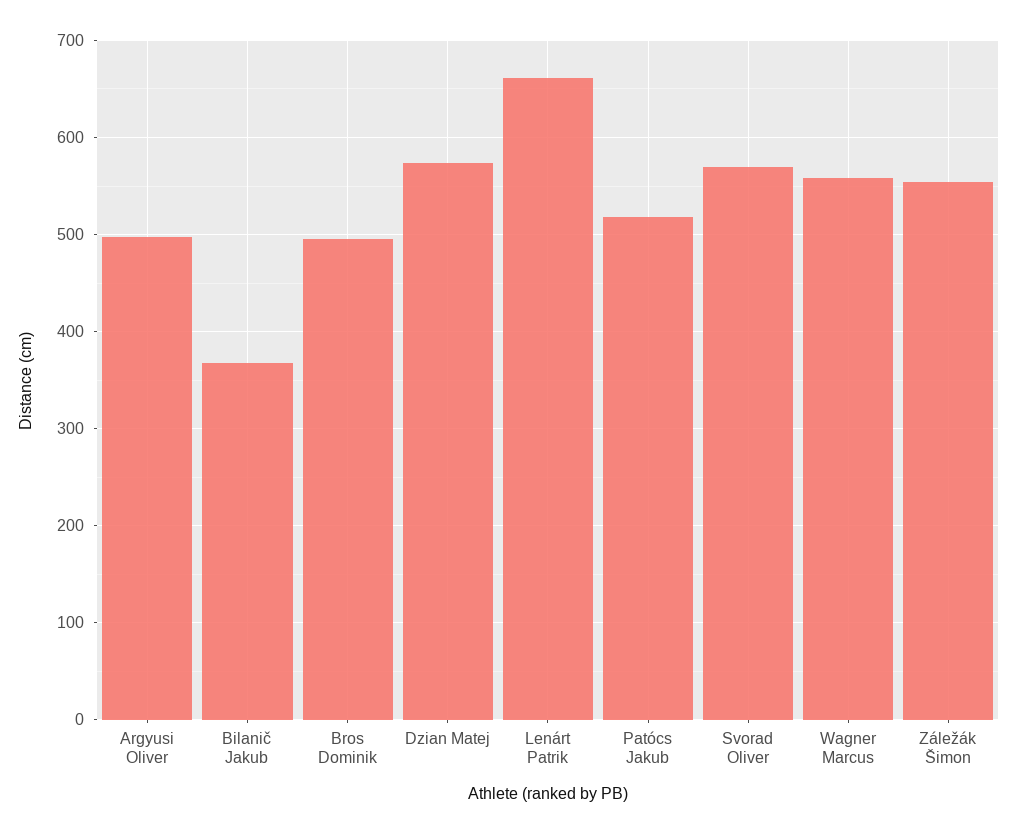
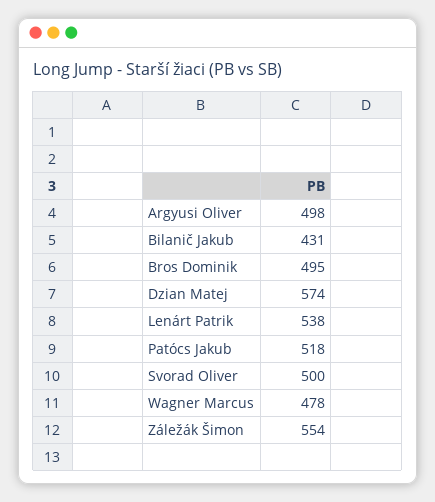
Bilanič Jakub: 370 -> 431
Lenárt Patrik: 660 -> 538
Svorad Oliver: 570 -> 500
Wagner Marcus: 560 -> 478

